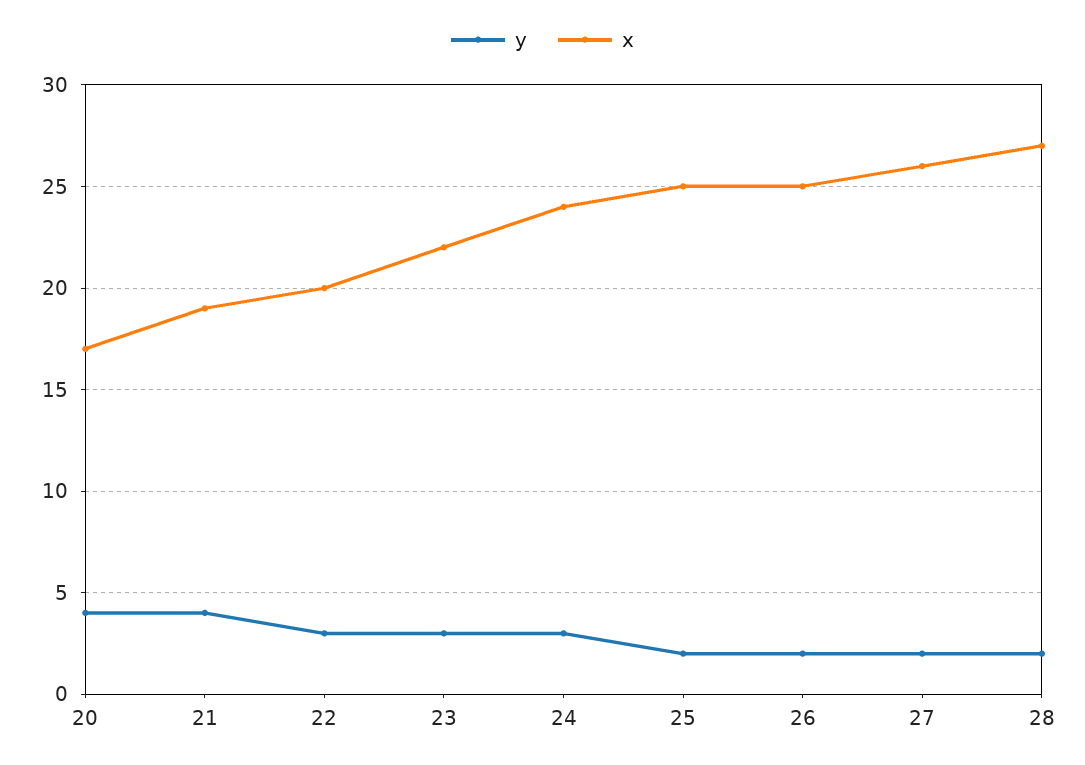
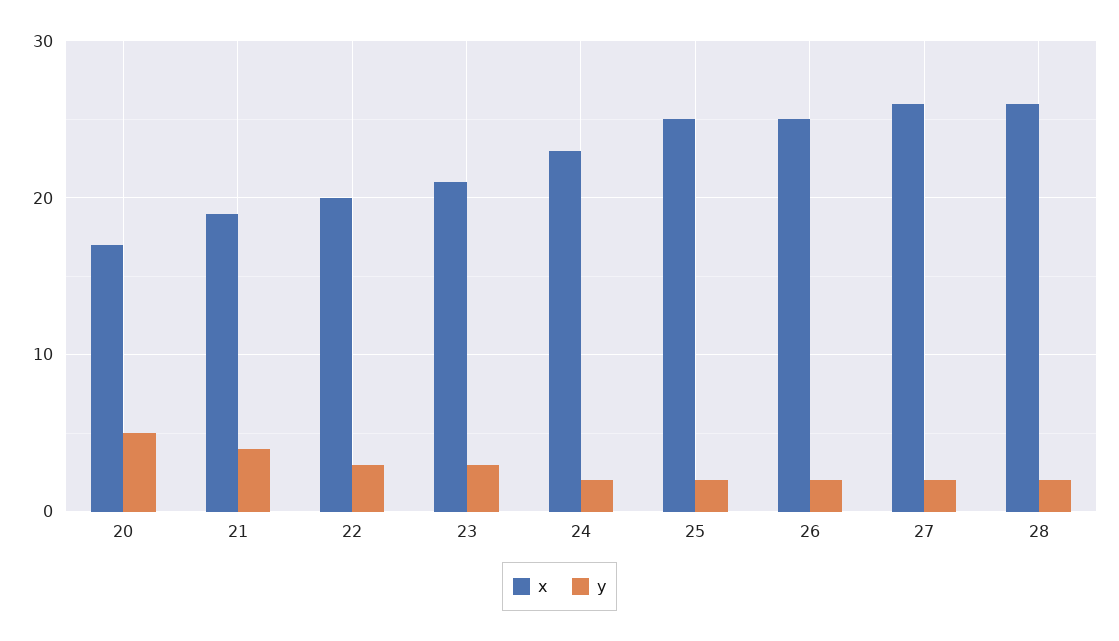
y, 20: 4 -> 5
x, 23: 22 -> 21
y, 24: 3 -> 2
x, 24: 24 -> 23
x, 28: 27 -> 26

